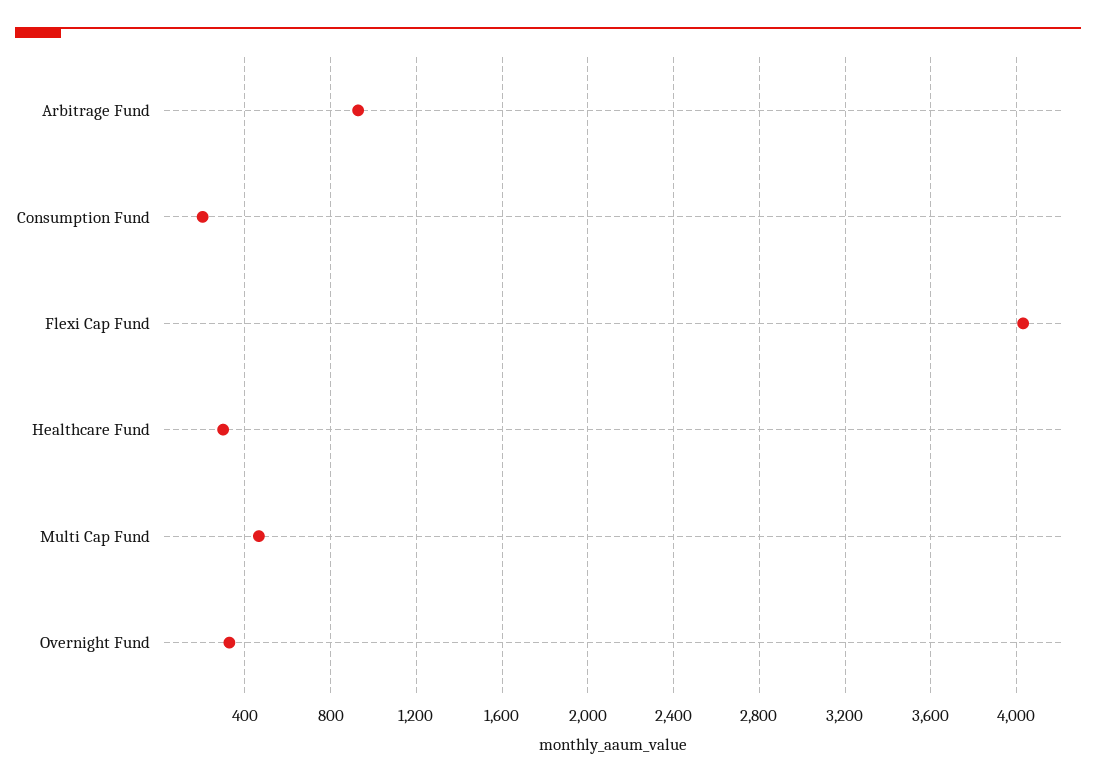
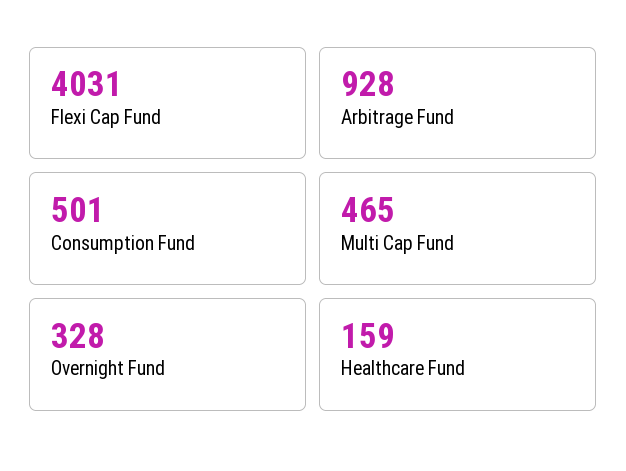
Consumption Fund: 200 -> 501
Healthcare Fund: 300 -> 159

